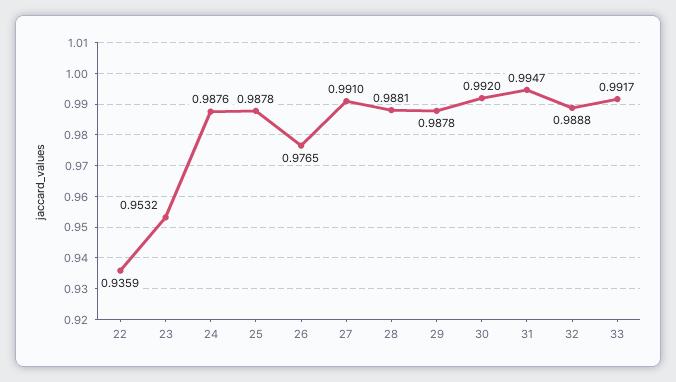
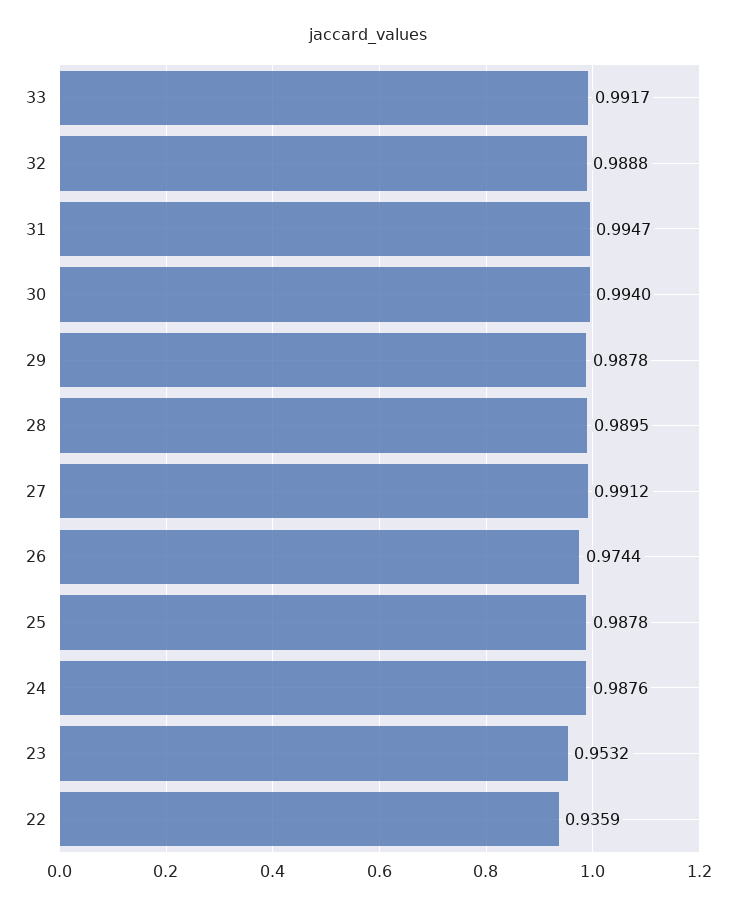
26: 0.9765 -> 0.9744
27: 0.991 -> 0.9912
28: 0.9881 -> 0.9895
30: 0.992 -> 0.994

